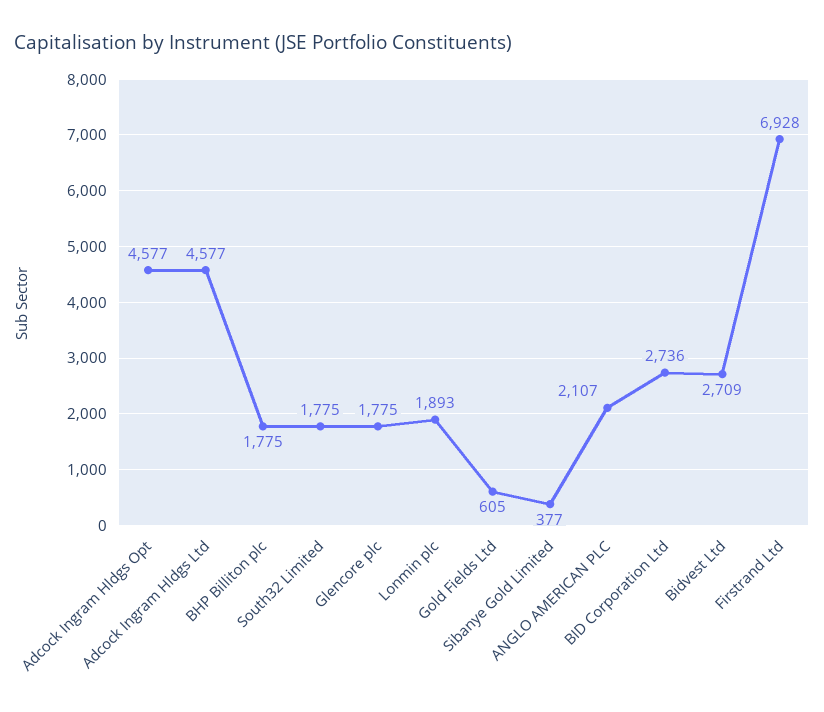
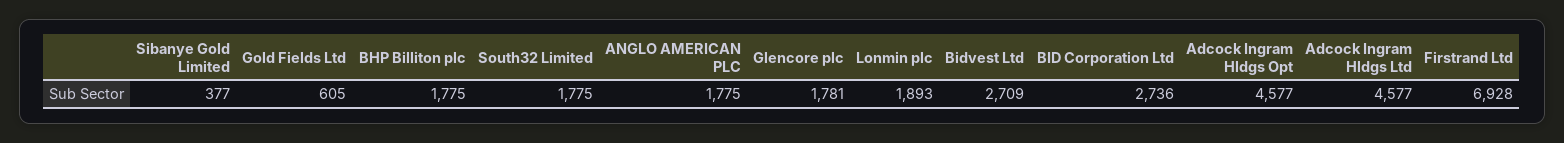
Glencore plc: 1775 -> 1781
ANGLO AMERICAN PLC: 2107 -> 1775

